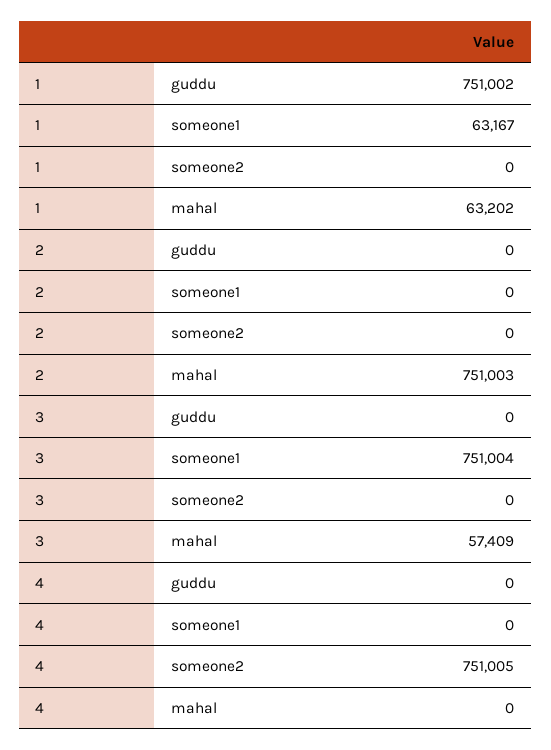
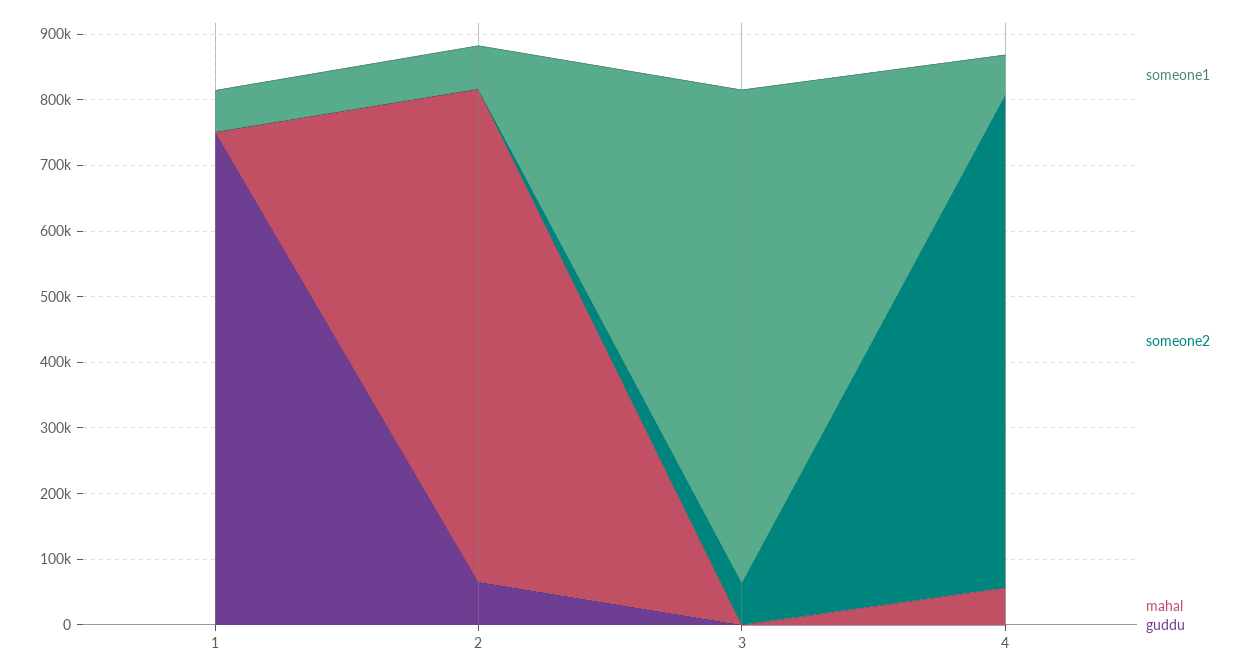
mahal, 1: 63202 -> 0
guddu, 2: 0 -> 60000
someone1, 2: 0 -> 60000
someone2, 3: 0 -> 60000
mahal, 3: 57409 -> 0
someone1, 4: 0 -> 60000
mahal, 4: 0 -> 60000

